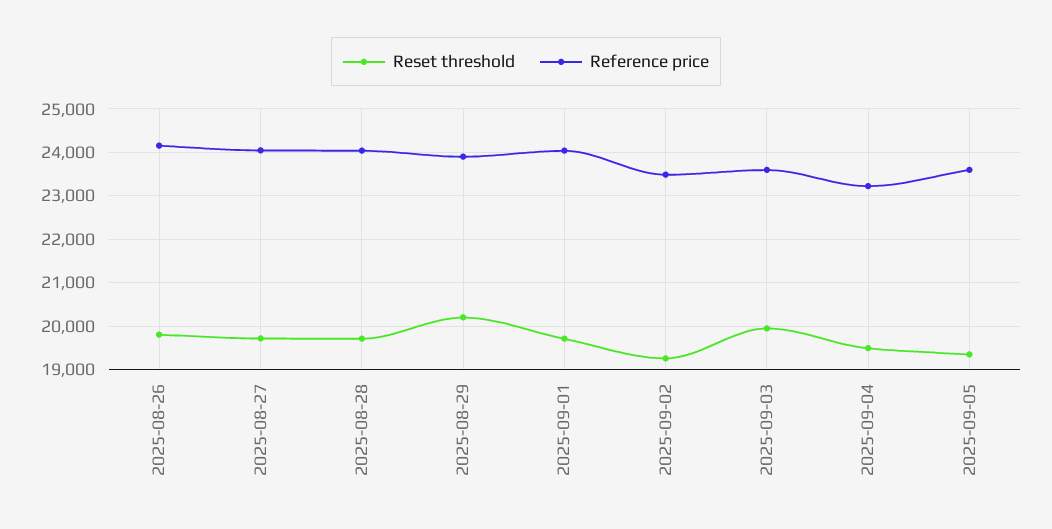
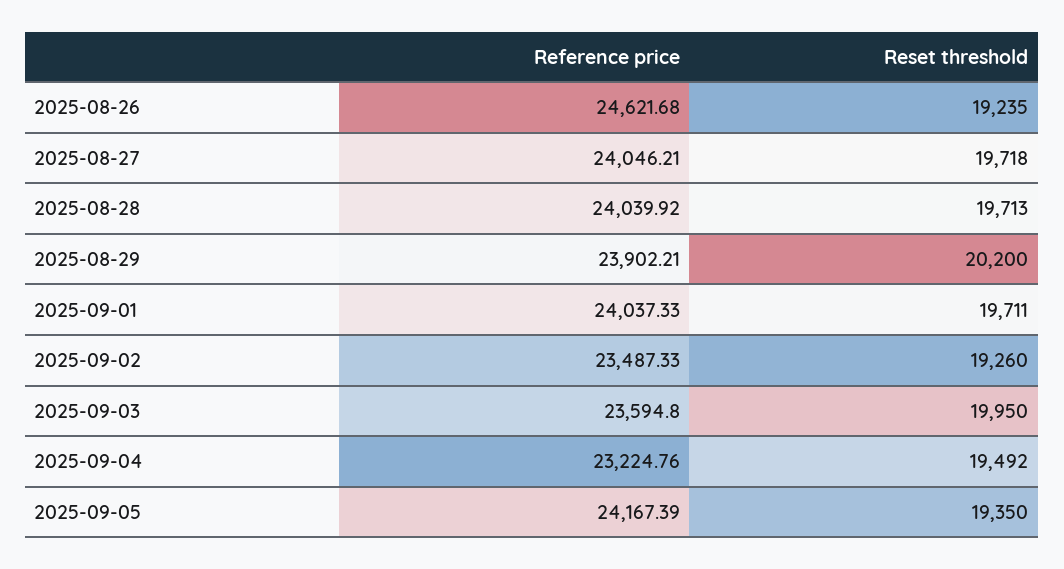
Reset threshold, 2025-08-26: 19800 -> 19235
Reference price, 2025-08-26: 24200 -> 24621.68
Reference price, 2025-09-05: 23600 -> 24167.39

